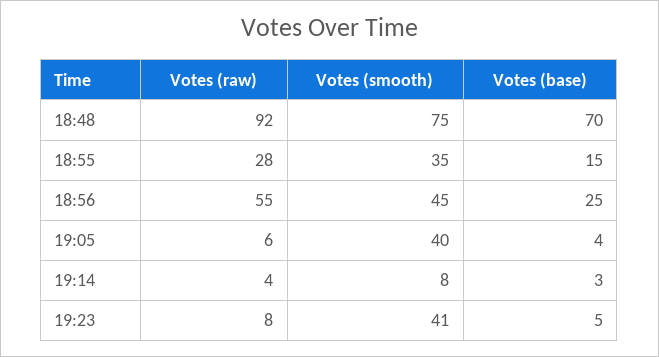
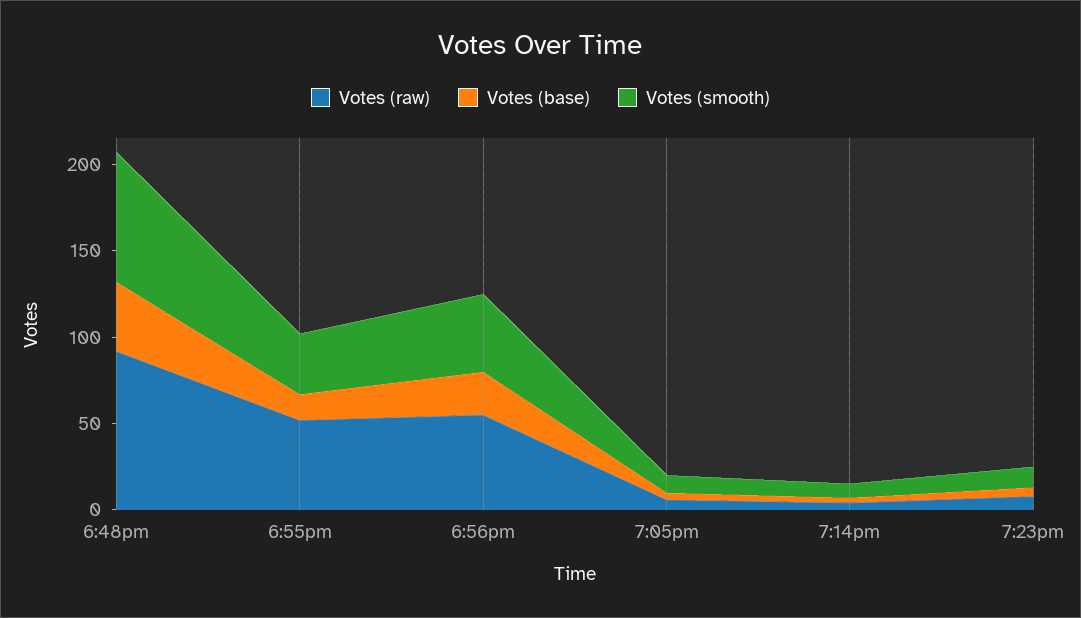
Votes (base), 18:48: 70 -> 40
Votes (raw), 18:55: 28 -> 50
Votes (smooth), 19:05: 40 -> 10
Votes (smooth), 19:23: 41 -> 10

